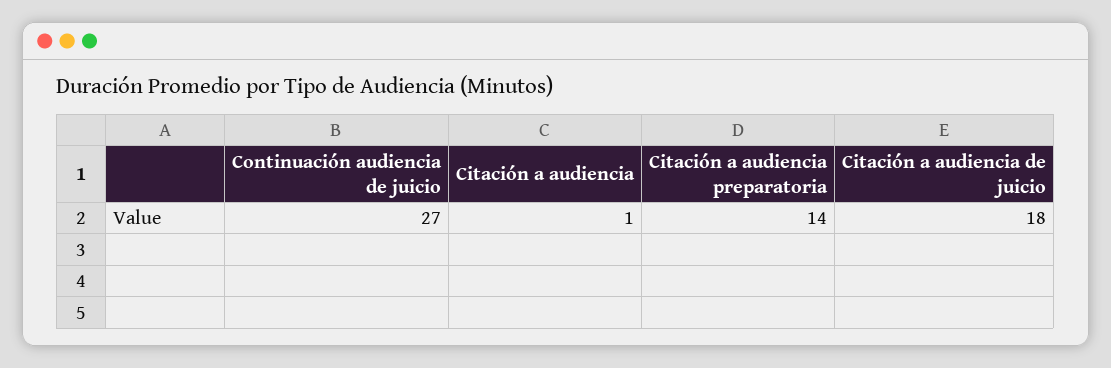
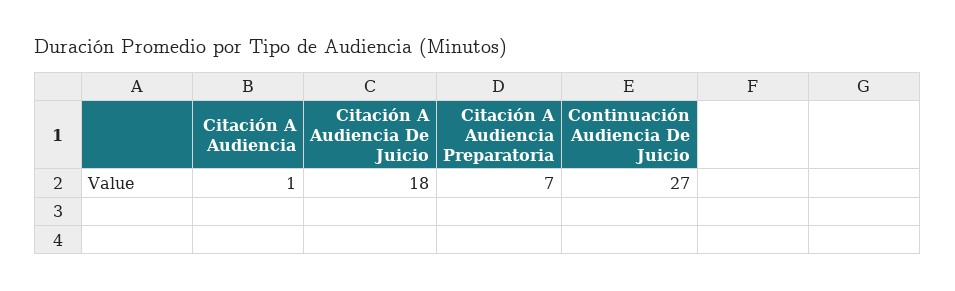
Citación a audiencia preparatoria: 14 -> 7

